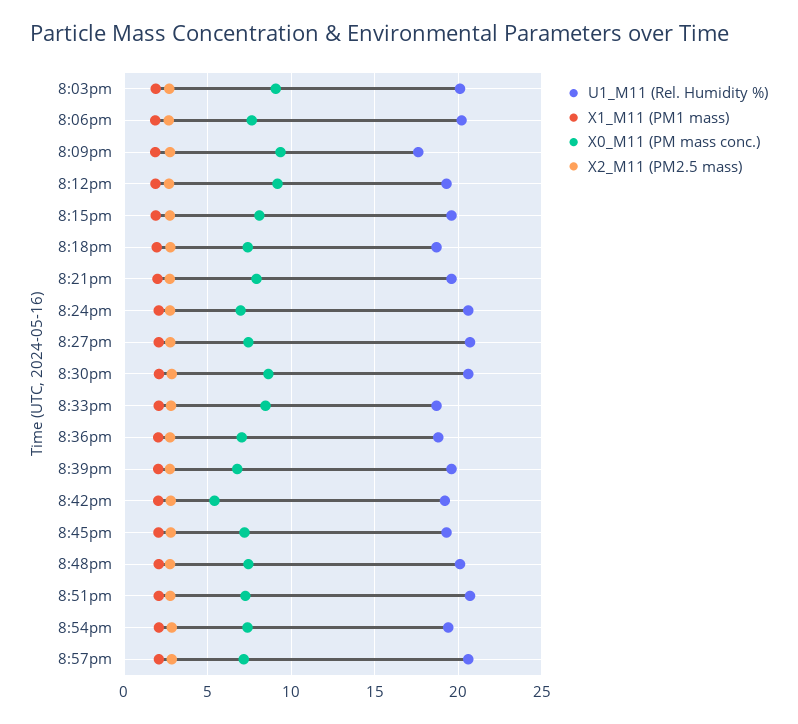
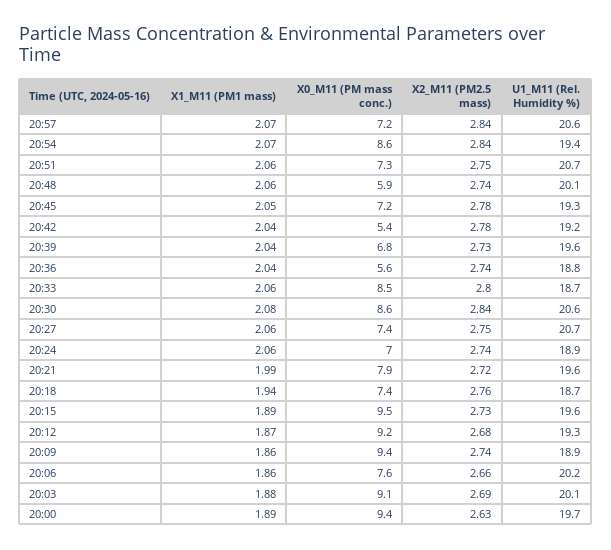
U1_M11 (Rel. Humidity %), 8:09pm: 17.5 -> 18.9
X0_M11 (PM mass conc.), 8:15pm: 8 -> 9.5
U1_M11 (Rel. Humidity %), 8:24pm: 20.5 -> 18.9
X0_M11 (PM mass conc.), 8:36pm: 7 -> 5.6
X0_M11 (PM mass conc.), 8:48pm: 7.5 -> 5.9
X0_M11 (PM mass conc.), 8:54pm: 7.5 -> 8.6
X1_M11 (PM1 mass), 20:00: none -> 1.89
X0_M11 (PM mass conc.), 20:00: none -> 9.4
X2_M11 (PM2.5 mass), 20:00: none -> 2.63
U1_M11 (Rel. Humidity %), 20:00: none -> 19.7

